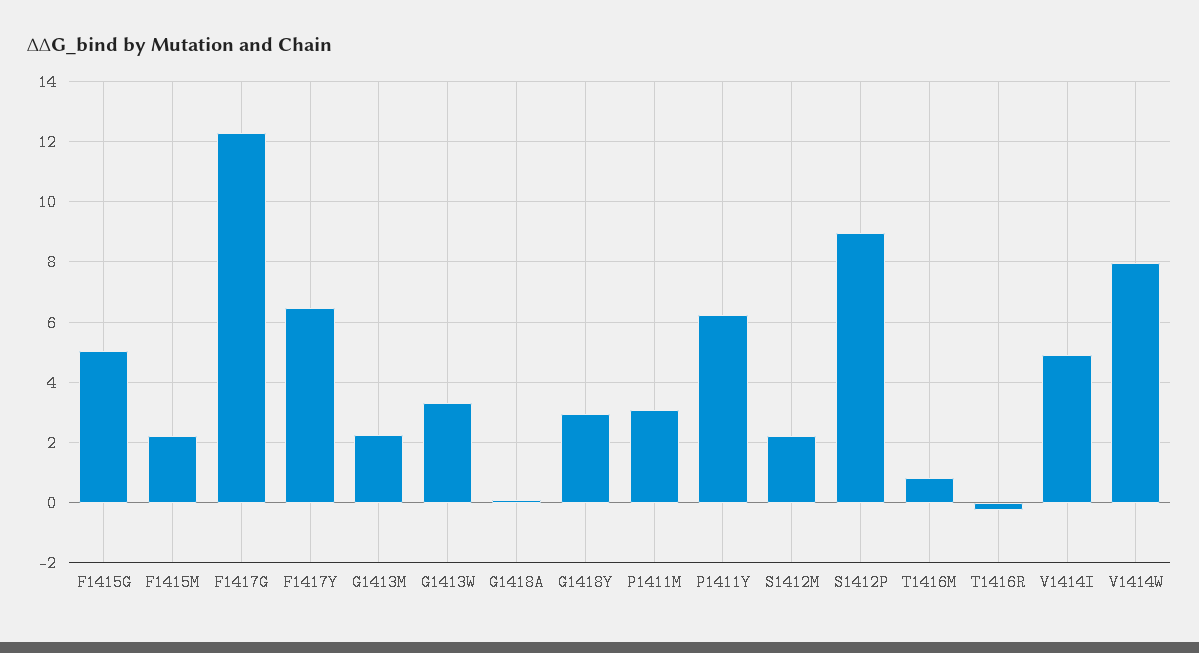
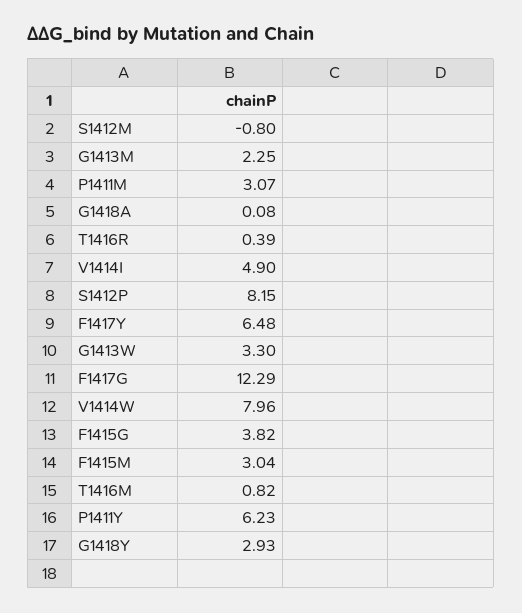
F1415G: 5 -> 3.82
F1415M: 2.2 -> 3.04
S1412M: 2.2 -> -0.8
S1412P: 9 -> 8.15
T1416R: -0.2 -> 0.39

